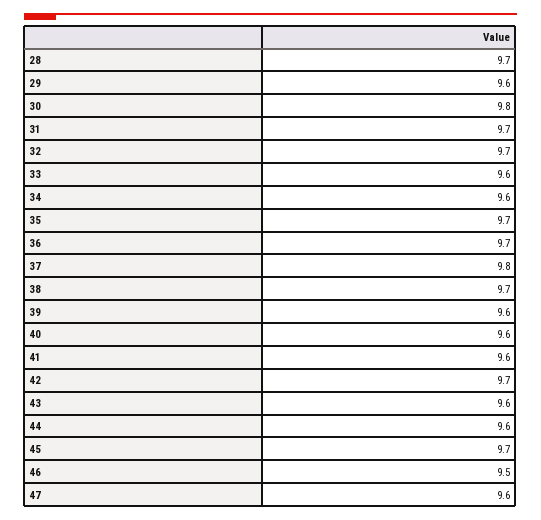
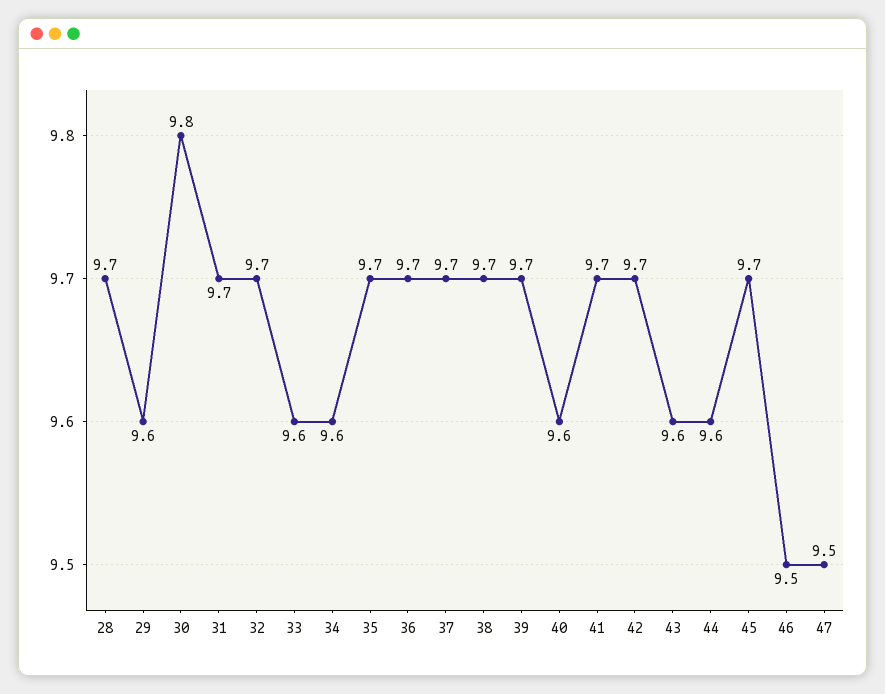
37: 9.8 -> 9.7
39: 9.6 -> 9.7
41: 9.6 -> 9.7
47: 9.6 -> 9.5

